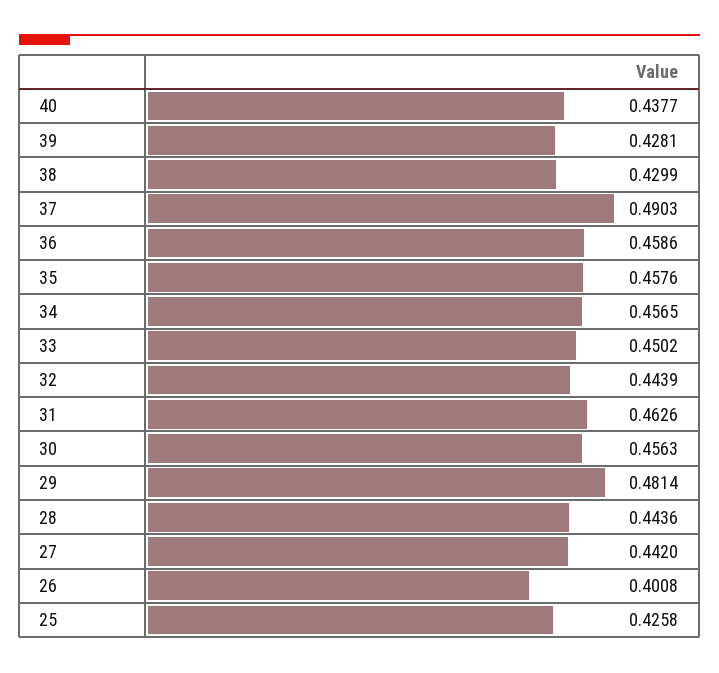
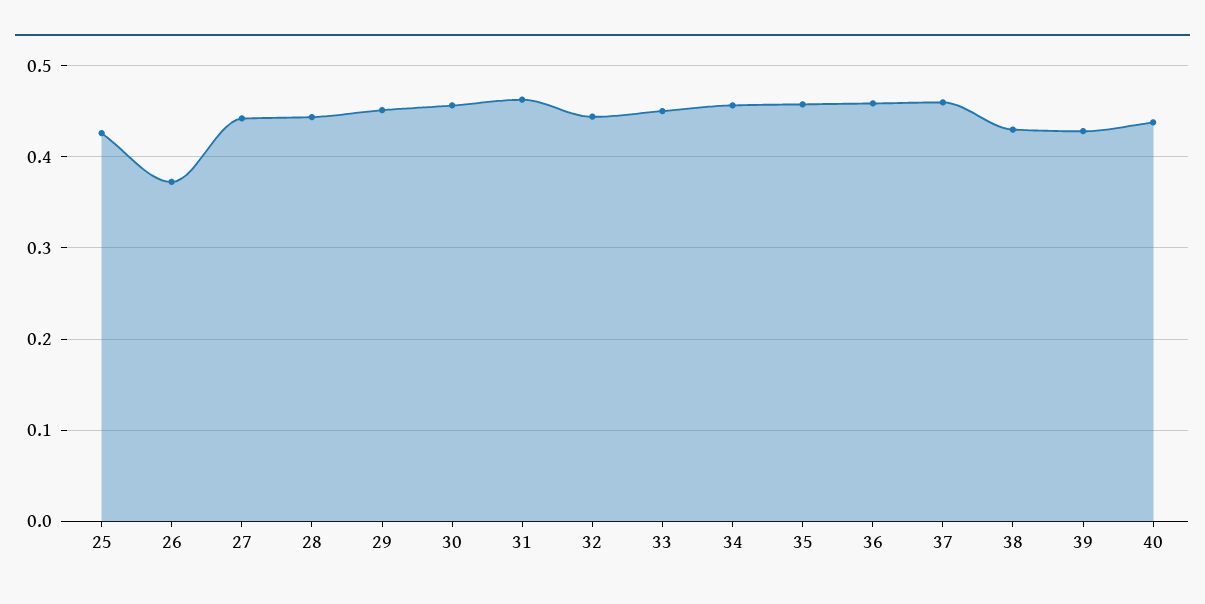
37: 0.4903 -> 0.46
29: 0.4814 -> 0.45
26: 0.4008 -> 0.37

